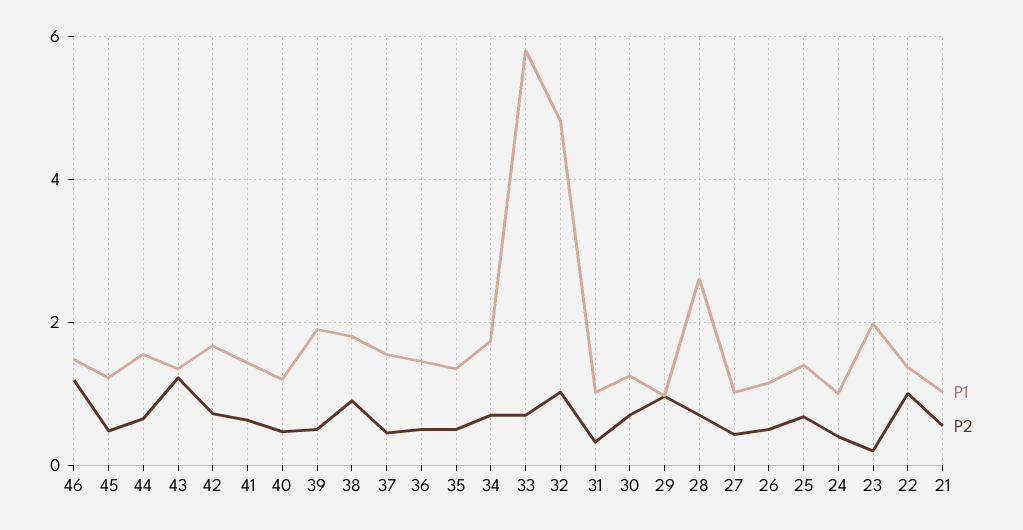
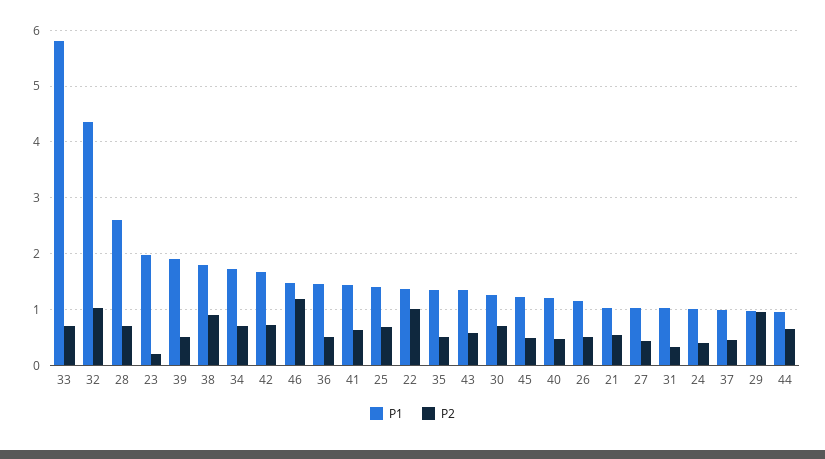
P1, 44: 1.6 -> 1
P2, 43: 1.2 -> 0.6
P1, 37: 1.6 -> 1
P1, 32: 4.8 -> 4.4

